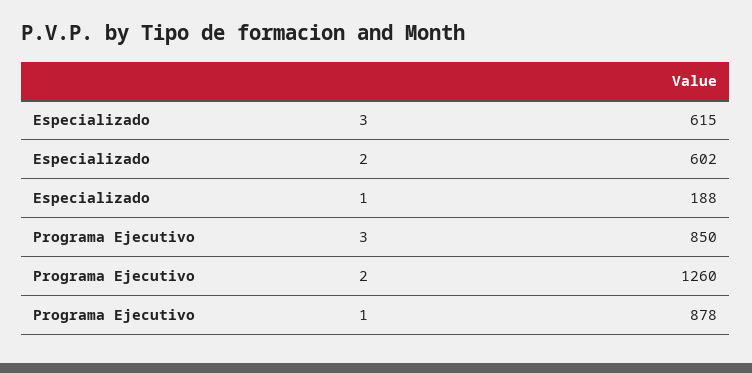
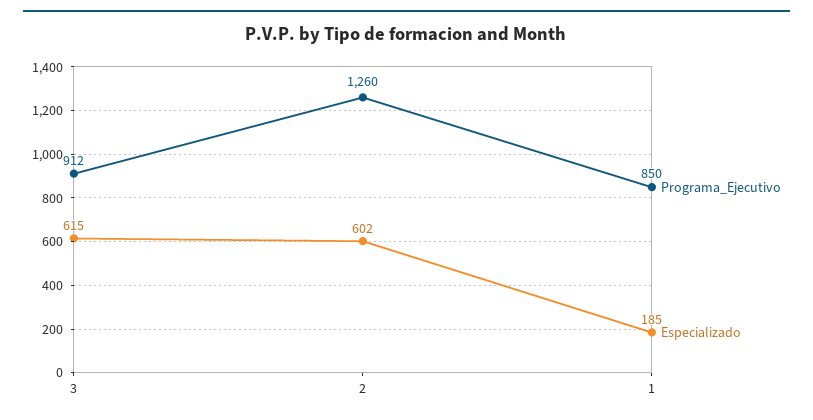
Especializado, 1: 188 -> 185
Programa Ejecutivo, 3: 850 -> 912
Programa Ejecutivo, 1: 878 -> 850

